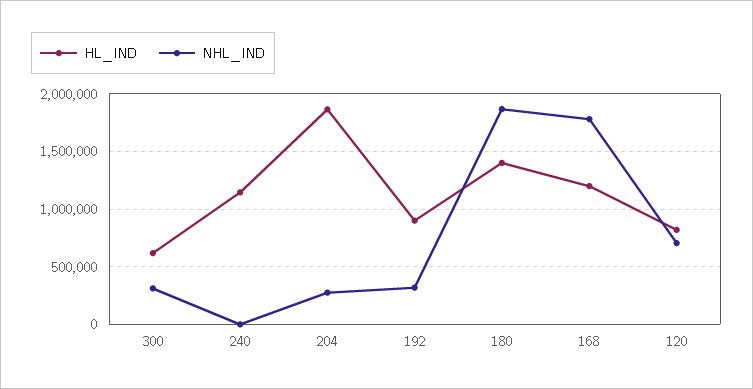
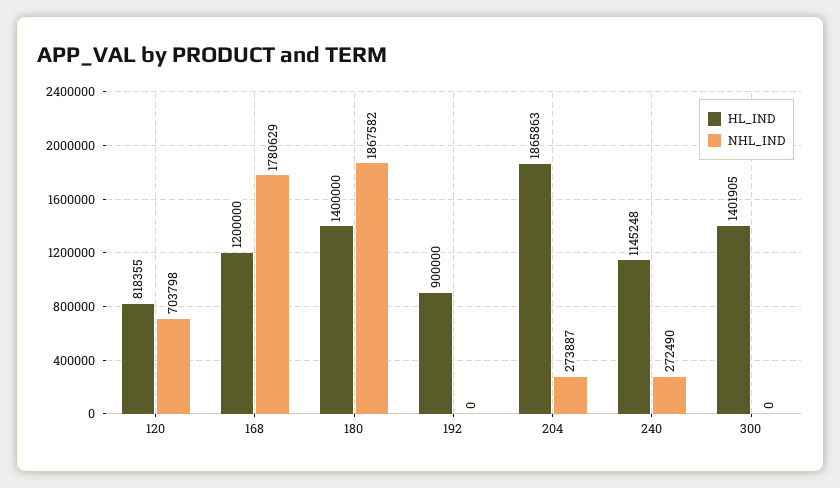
HL_IND, 300: 600000 -> 1401905
NHL_IND, 300: 300000 -> 0
NHL_IND, 240: 0 -> 272490
NHL_IND, 192: 300000 -> 0

